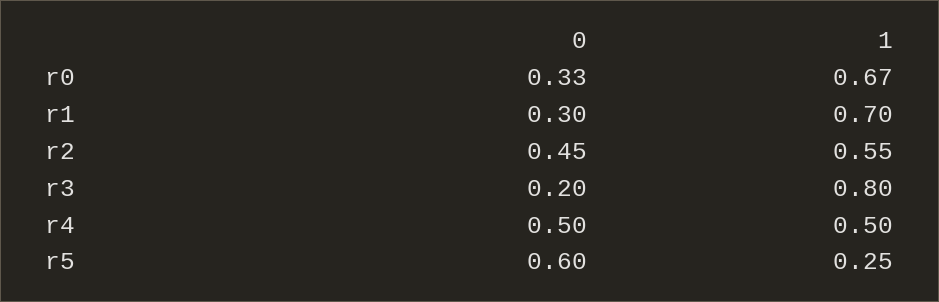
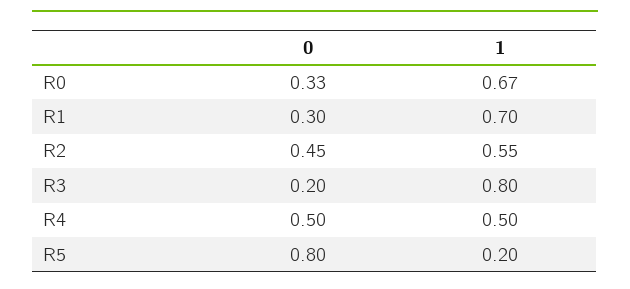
0, r5: 0.6 -> 0.8
1, r5: 0.25 -> 0.2

